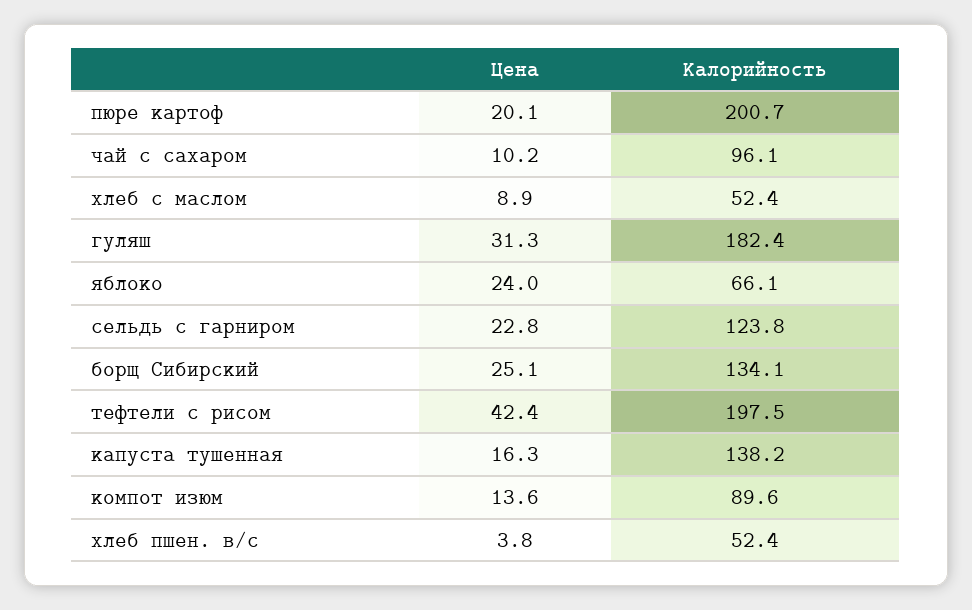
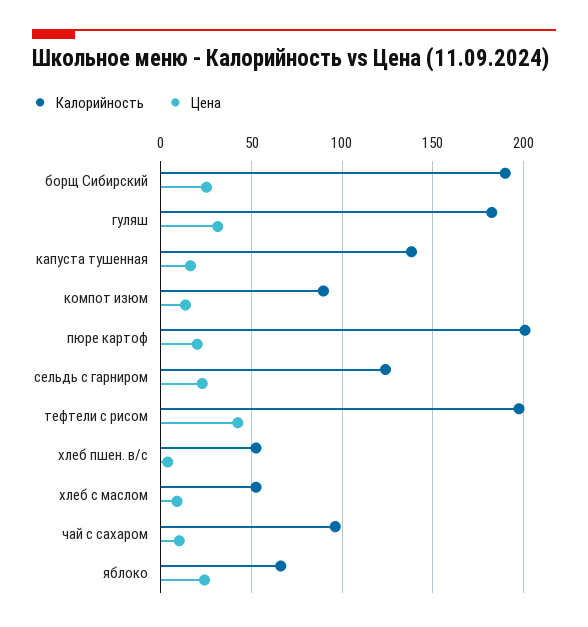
Калорийность, борщ Сибирский: 134.1 -> 190

